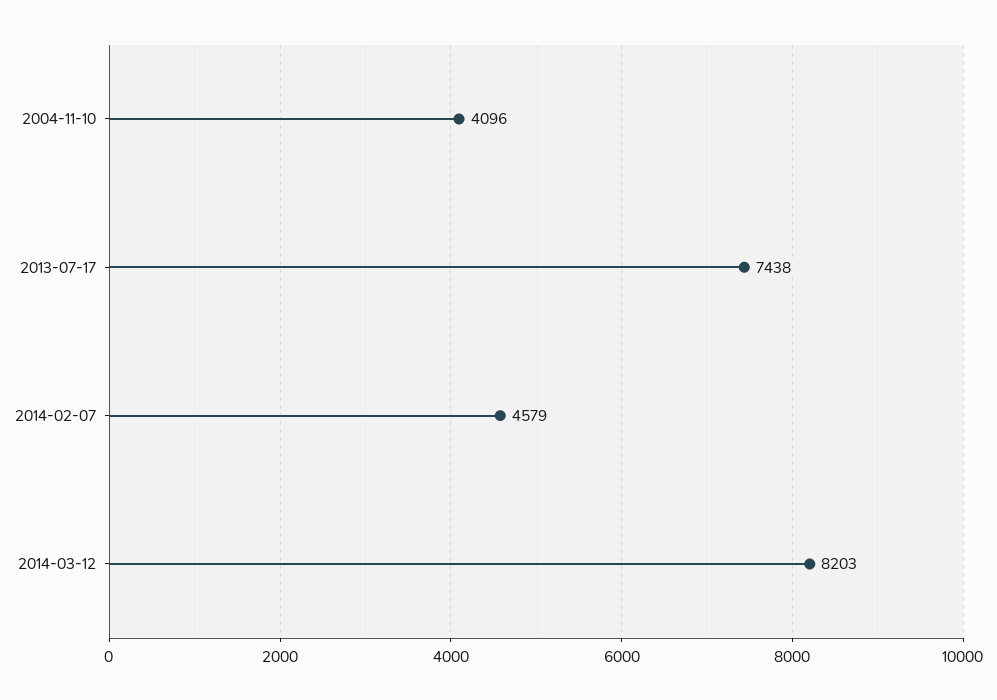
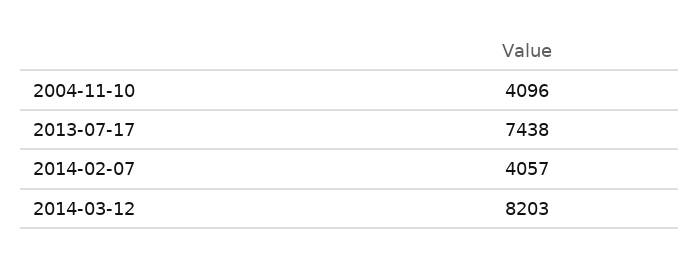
2014-02-07: 4579 -> 4057

